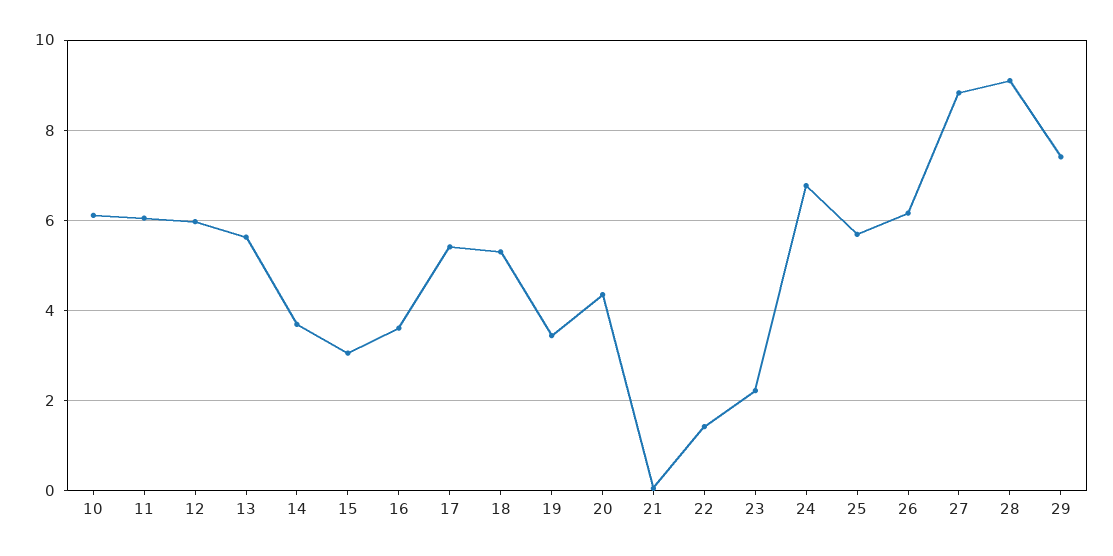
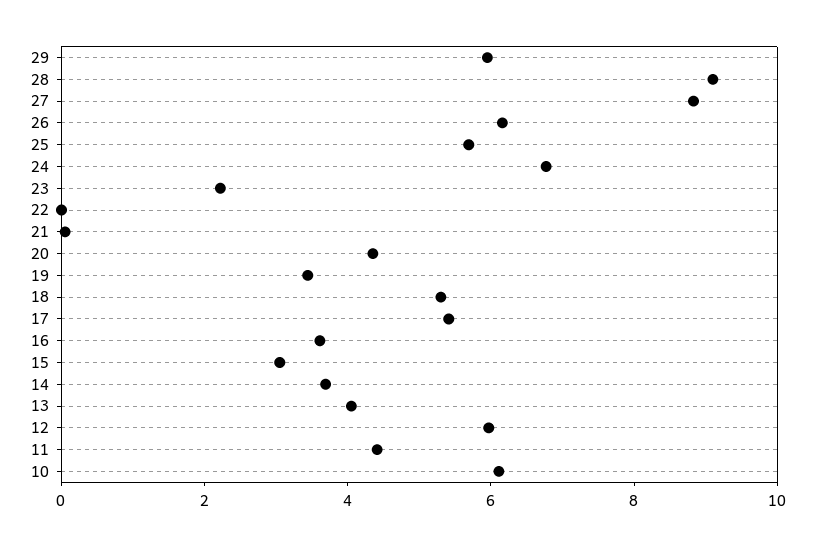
11: 6 -> 4.5
13: 5.6 -> 4
22: 1.4 -> 0
29: 7.4 -> 6

